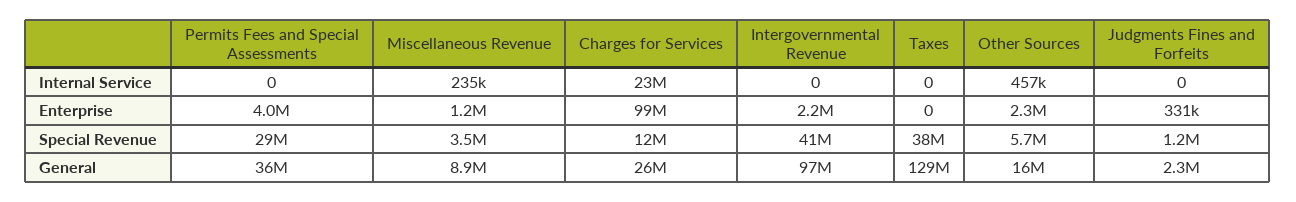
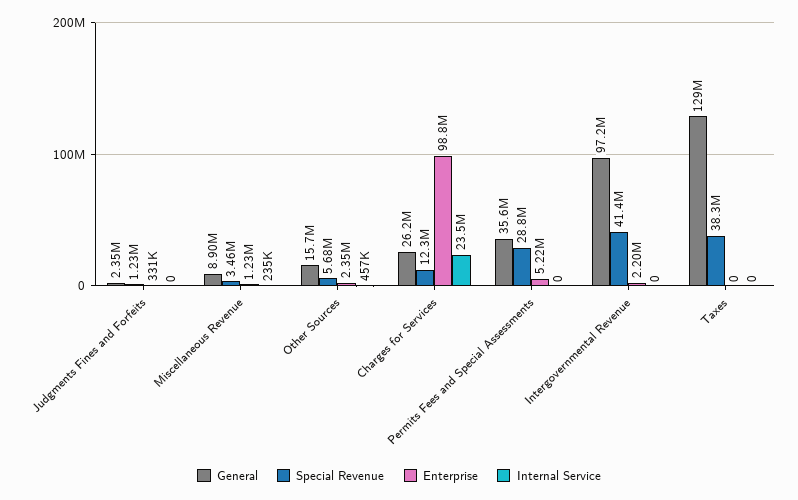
Enterprise, Permits Fees and Special Assessments: 4000000 -> 5220000

